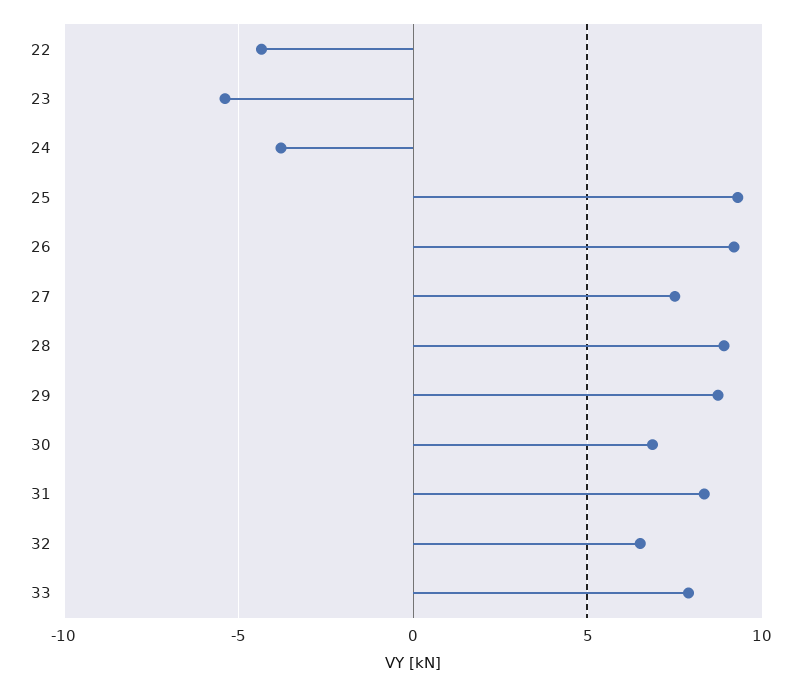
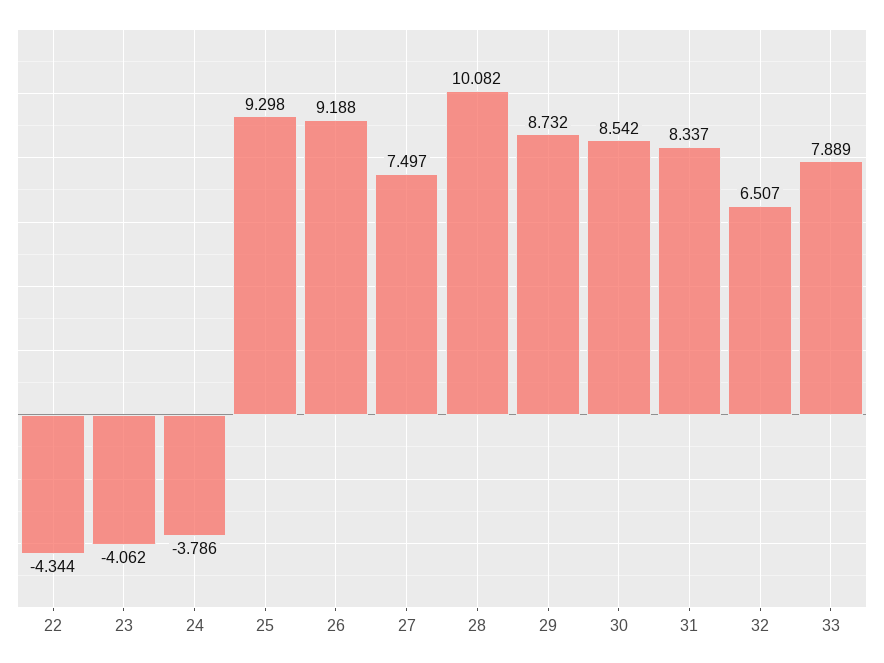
23: -5.5 -> -4.062
28: 9 -> 10.082
30: 7 -> 8.542

